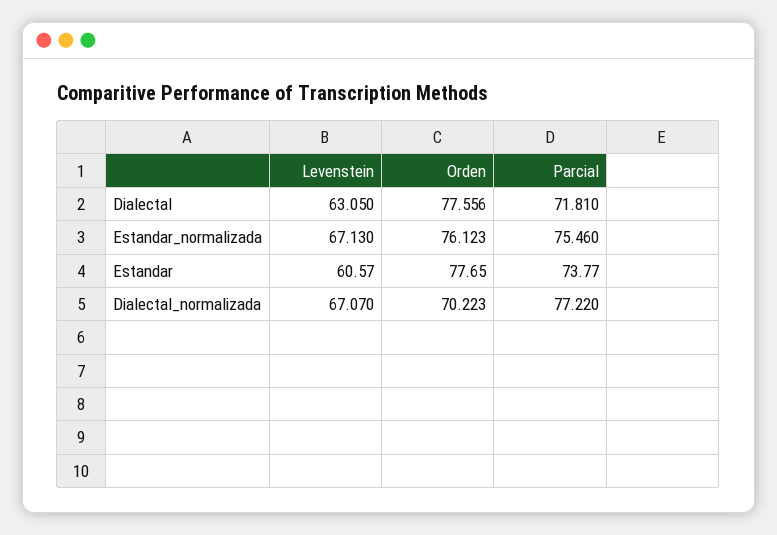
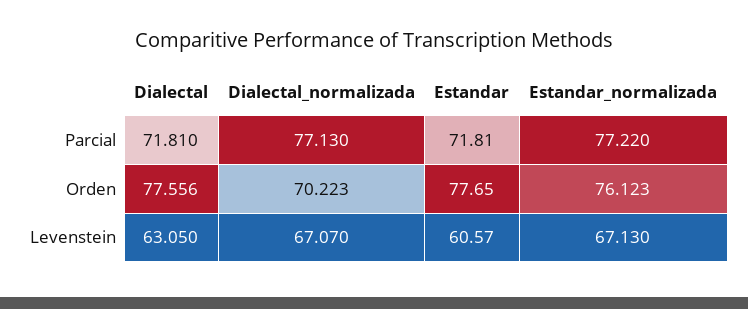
Parcial, Estandar_normalizada: 75.46 -> 77.22
Parcial, Estandar: 73.77 -> 71.81
Parcial, Dialectal_normalizada: 77.22 -> 77.13

